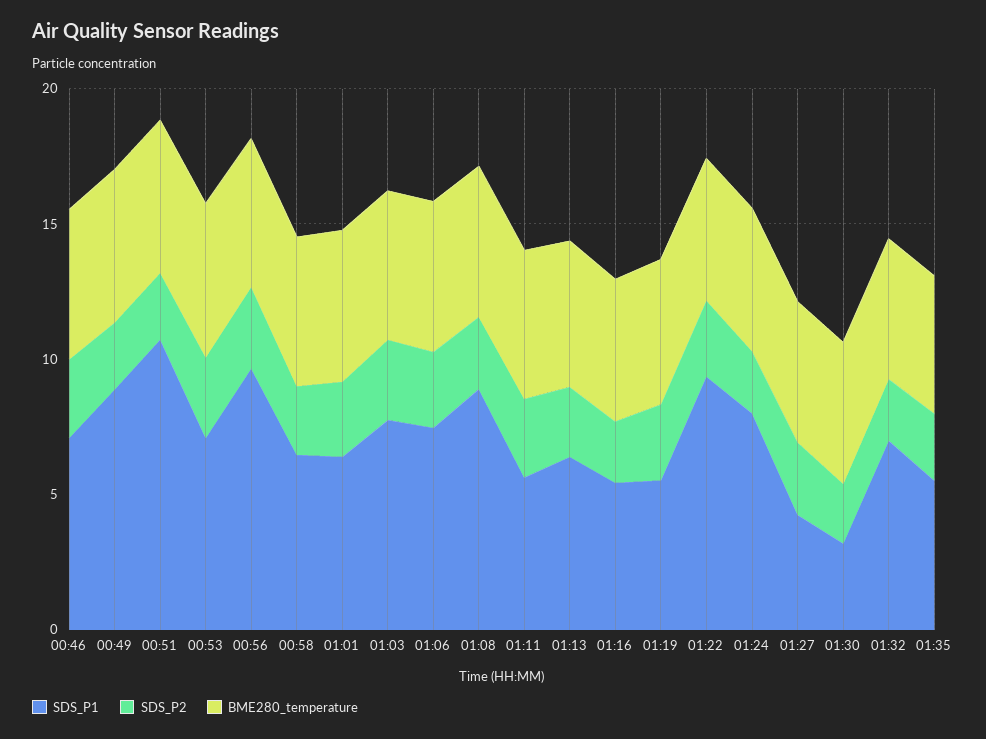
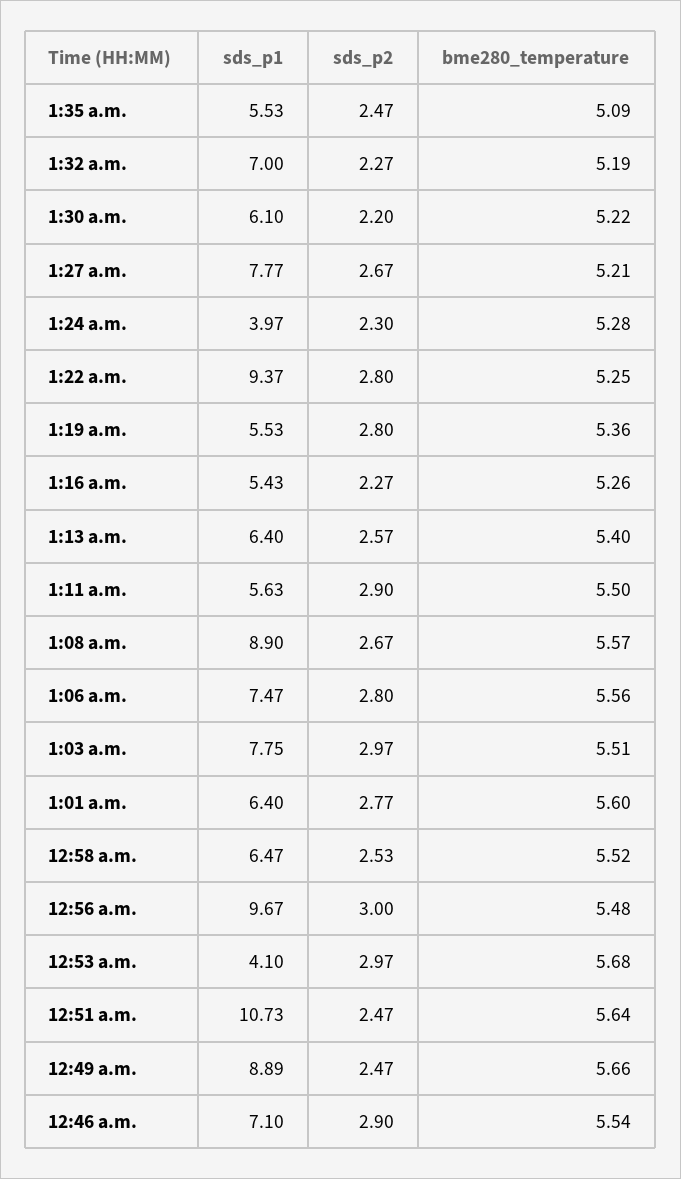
SDS_P1, 00:53: 7 -> 4.1
SDS_P1, 01:24: 8 -> 3.97
SDS_P1, 01:27: 4 -> 7.77
SDS_P1, 01:30: 3 -> 6.1

